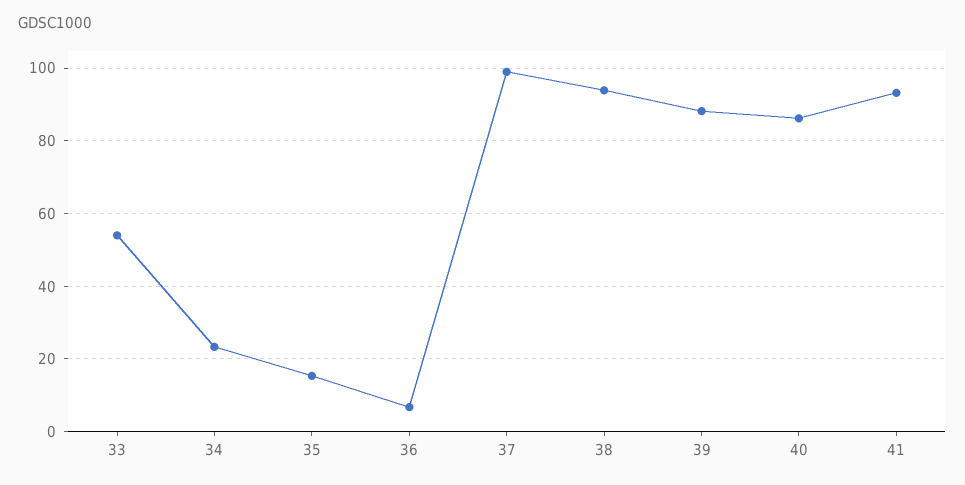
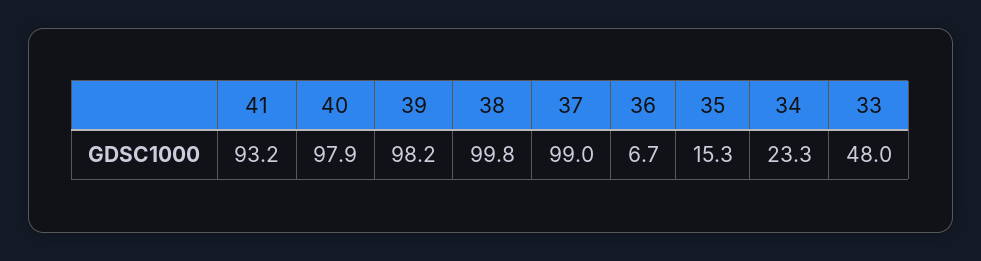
33: 54 -> 48
38: 94 -> 99.8
39: 88 -> 98.2
40: 86 -> 97.9

